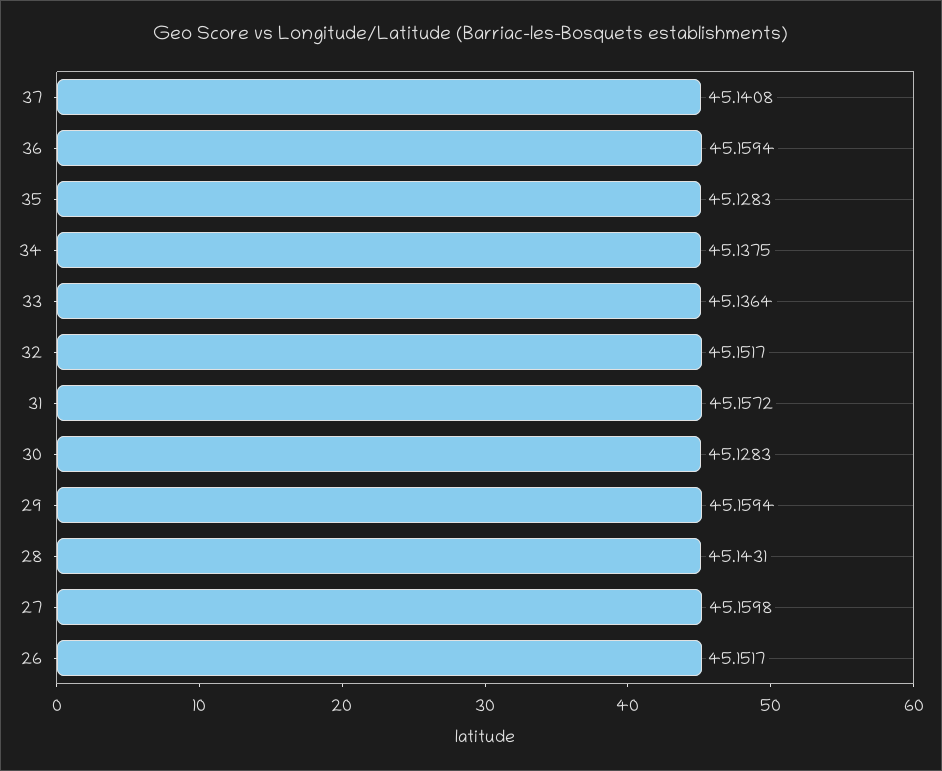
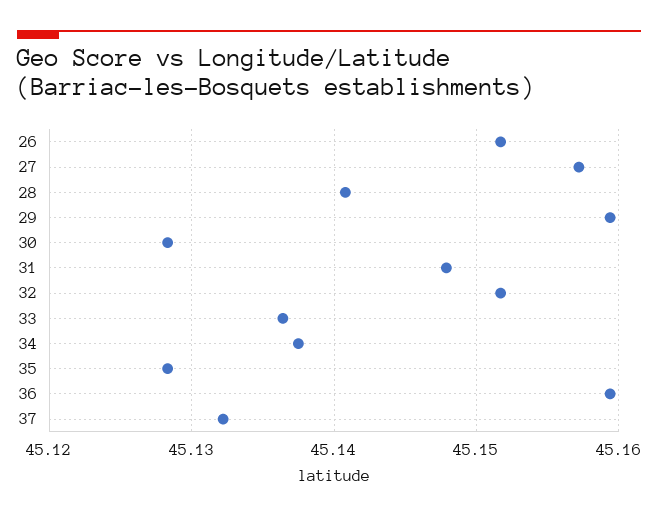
37: 45.1408 -> 45.132
31: 45.1572 -> 45.148
28: 45.1431 -> 45.141
27: 45.1598 -> 45.157

